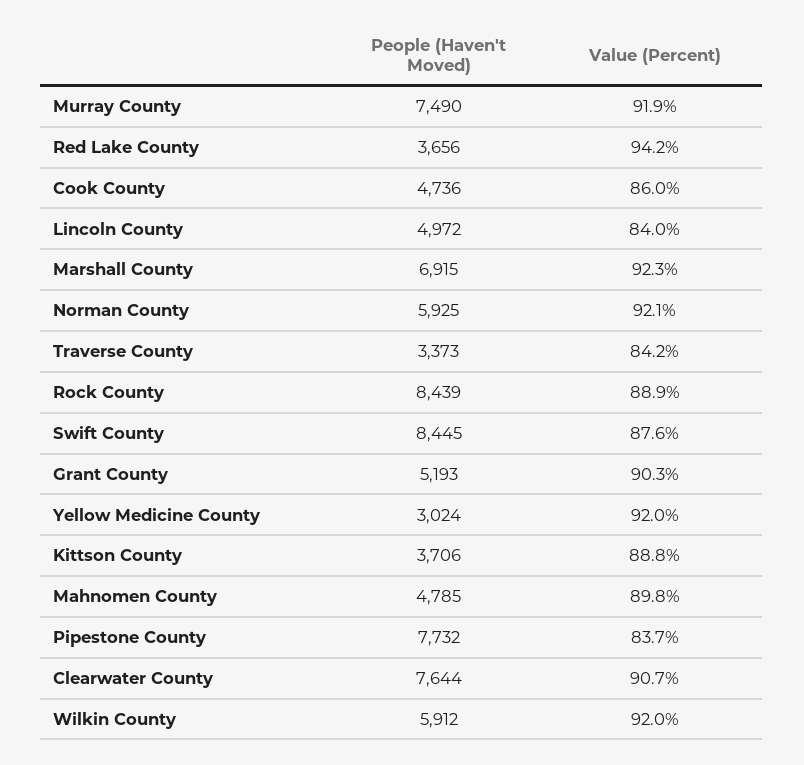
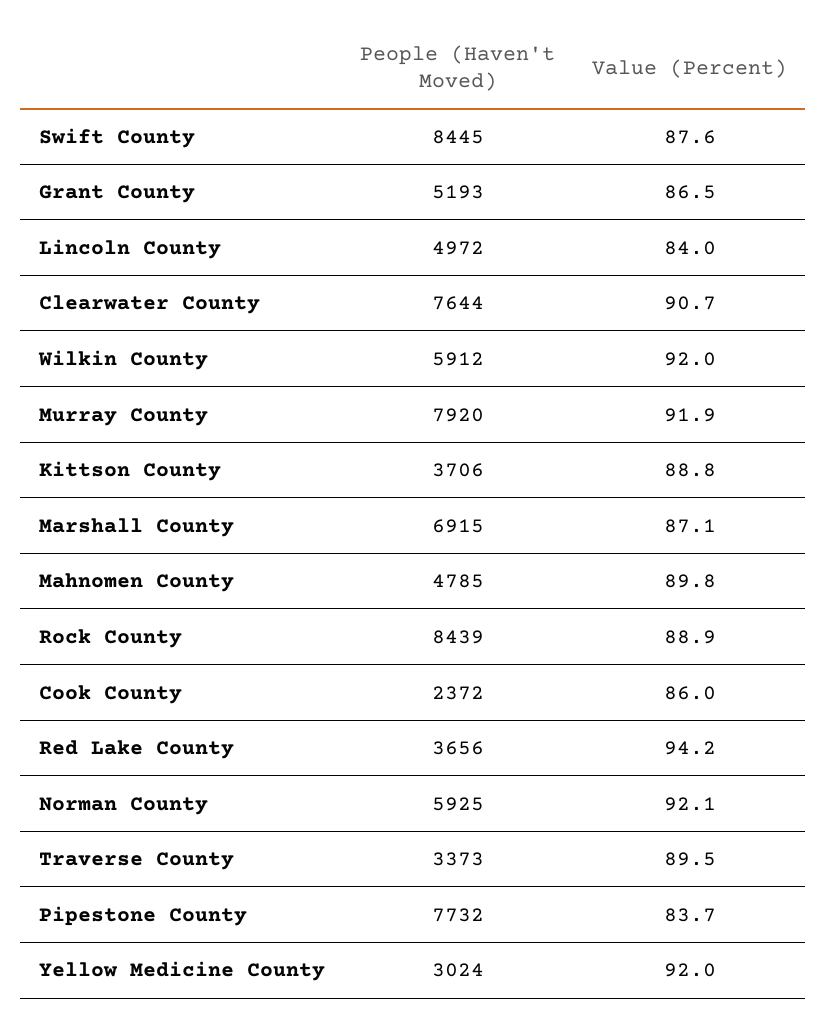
People (Haven't Moved), Murray County: 7490 -> 7920
People (Haven't Moved), Cook County: 4736 -> 2372
Value (Percent), Marshall County: 92.3 -> 87.1
Value (Percent), Traverse County: 84.2 -> 89.5
Value (Percent), Grant County: 90.3 -> 86.5

